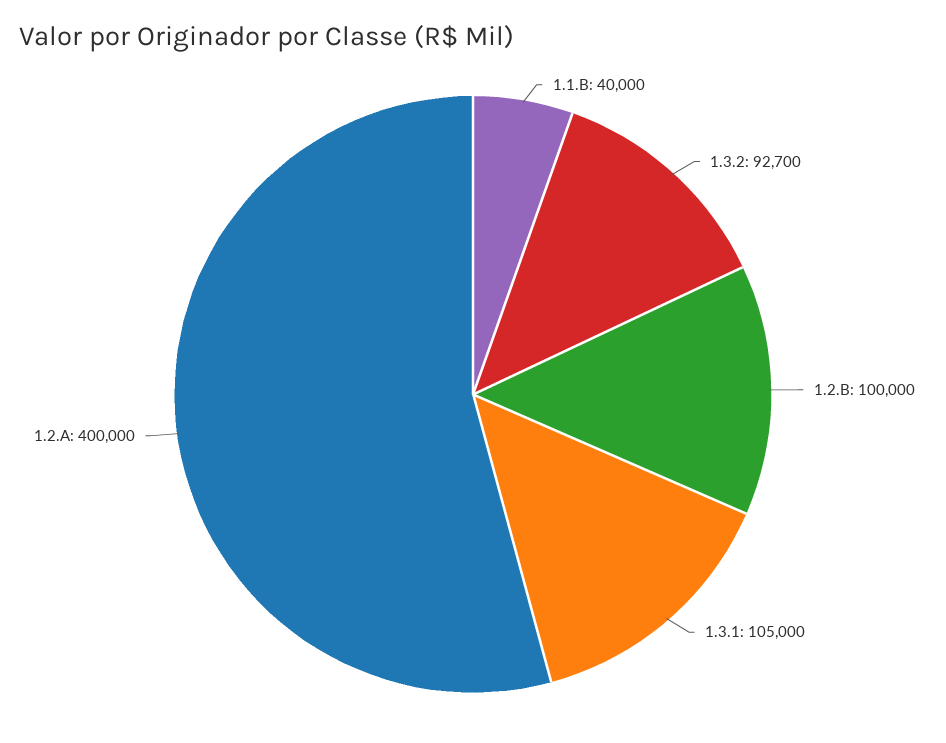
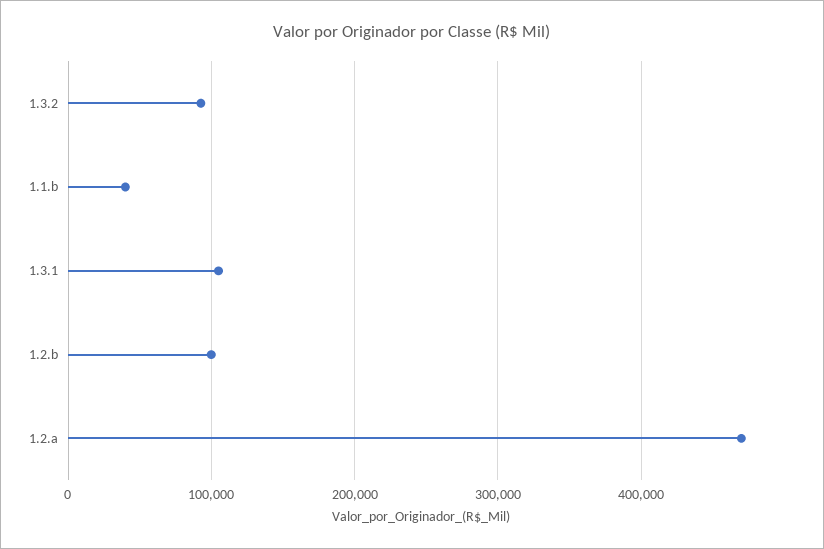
1.2.A: 400000 -> 470000

